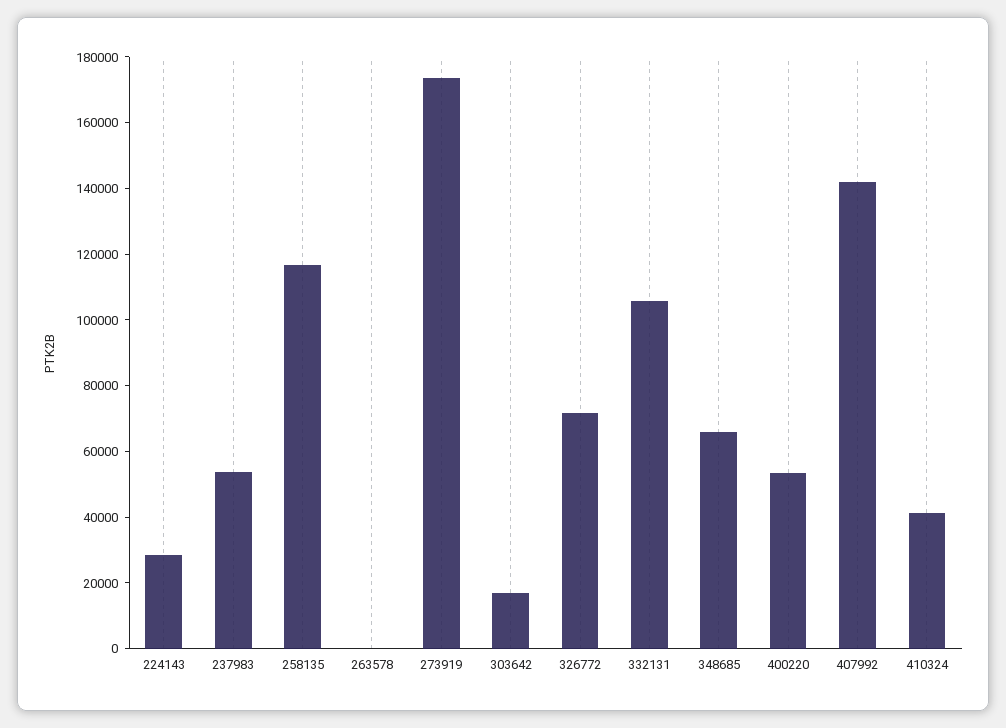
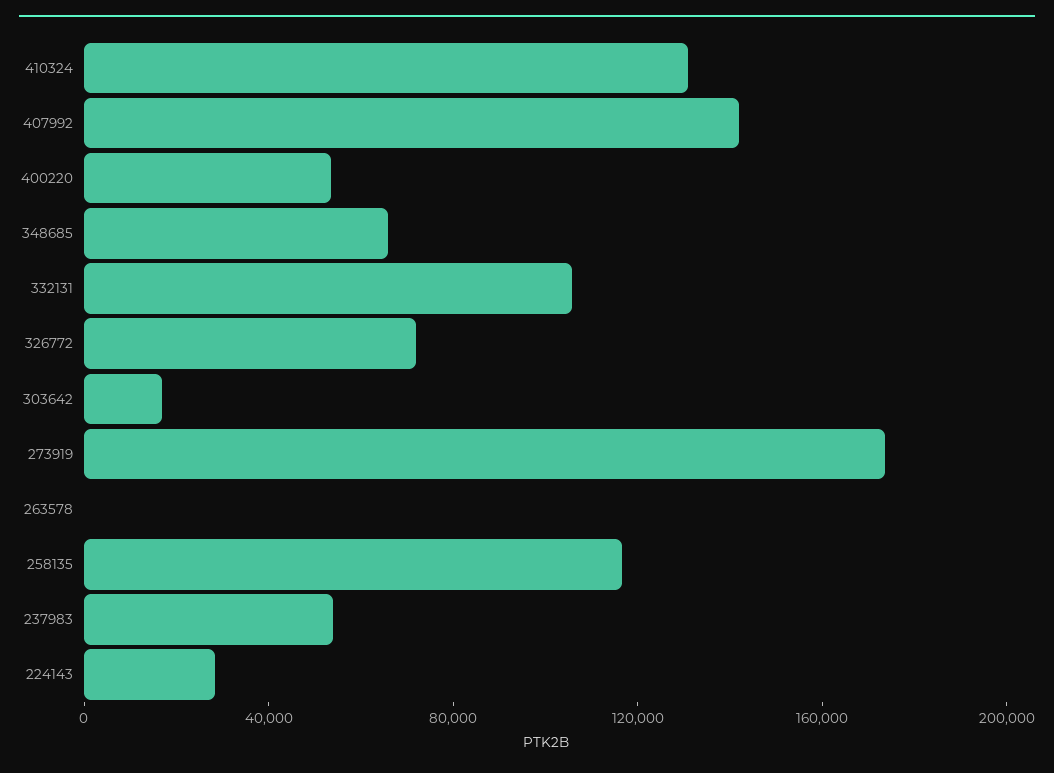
410324: 40000 -> 130000

